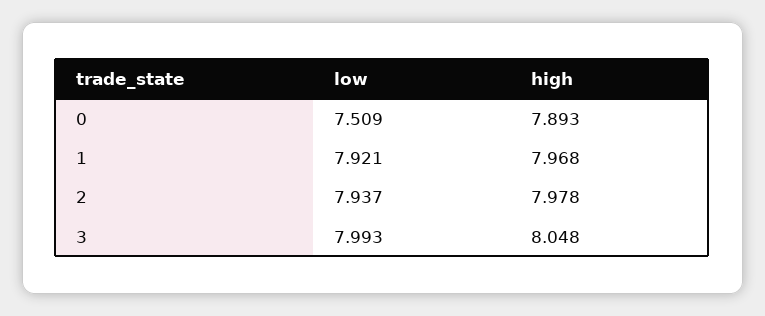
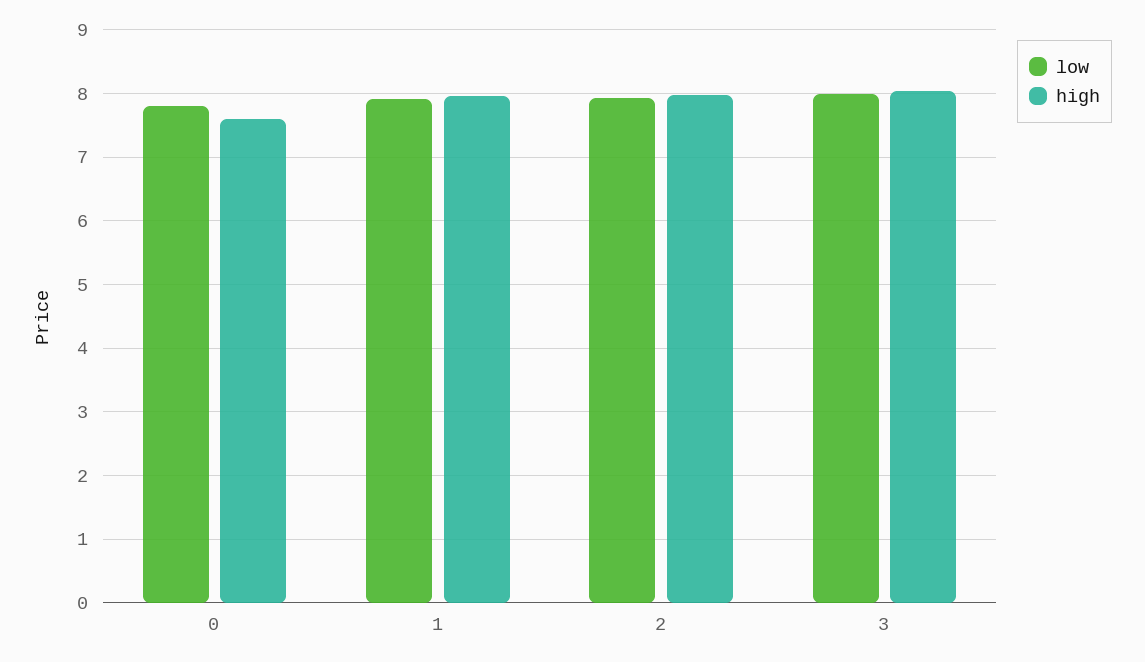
low, 0: 7.509 -> 7.8
high, 0: 7.893 -> 7.6

